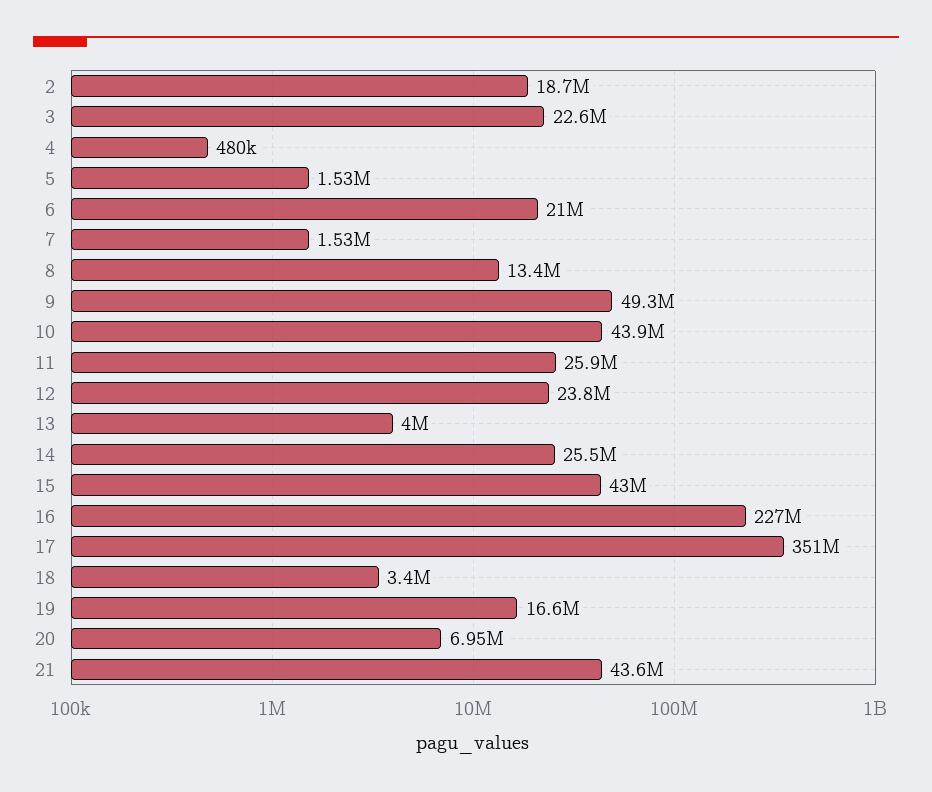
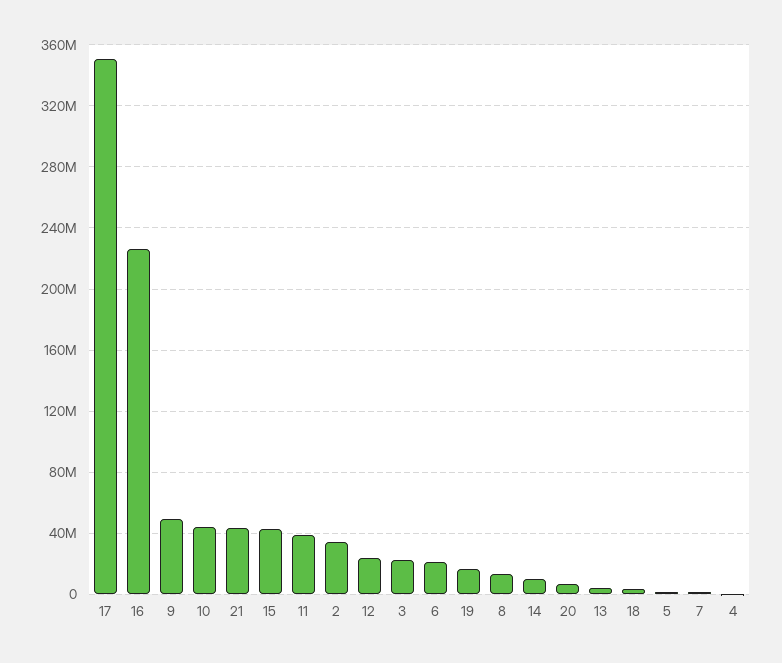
2: 18700000 -> 35000000
11: 25900000 -> 40000000
14: 25500000 -> 10000000

